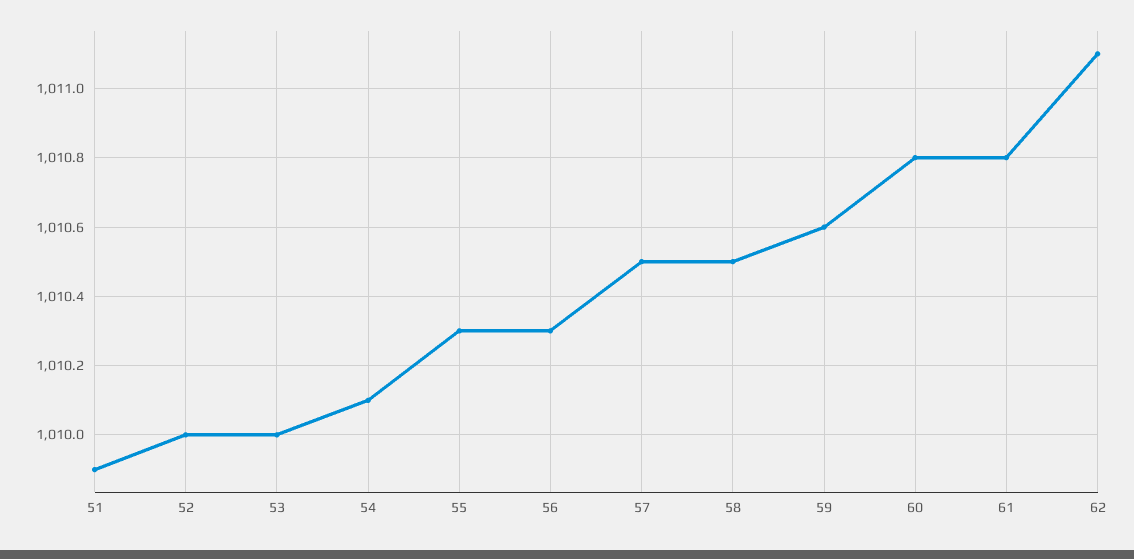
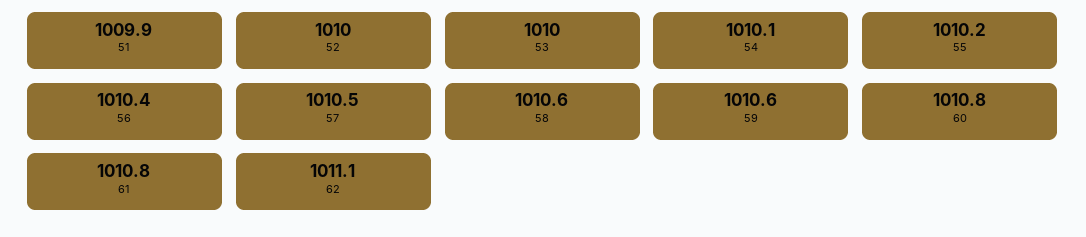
55: 1010.3 -> 1010.2
56: 1010.3 -> 1010.4
58: 1010.5 -> 1010.6

